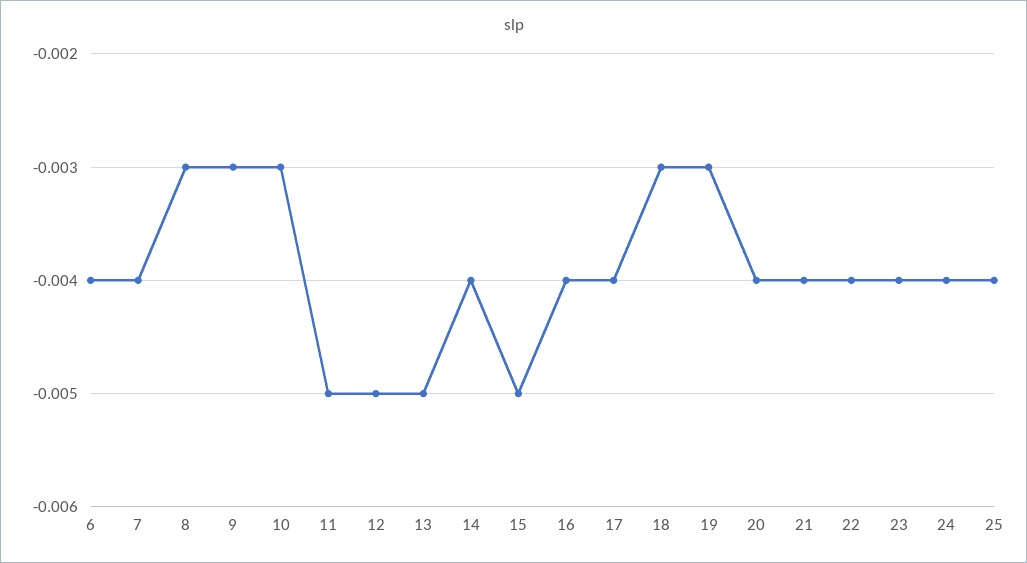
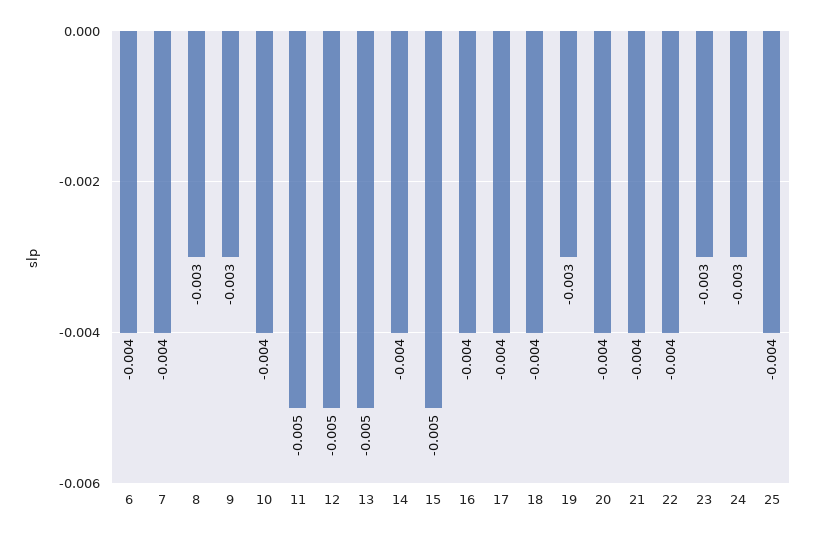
10: -0.003 -> -0.004
18: -0.003 -> -0.004
23: -0.004 -> -0.003
24: -0.004 -> -0.003

